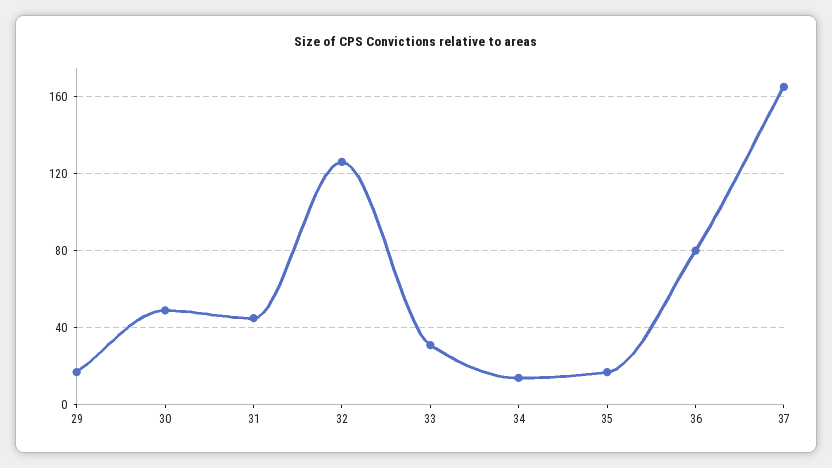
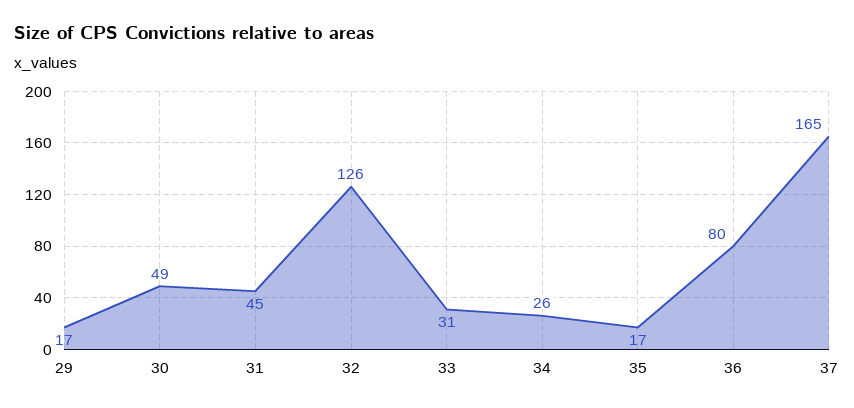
34: 15 -> 26

